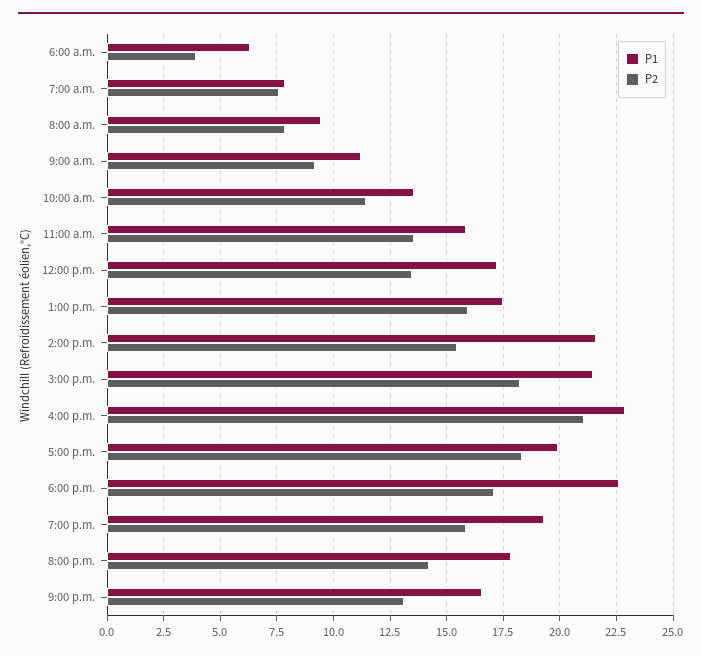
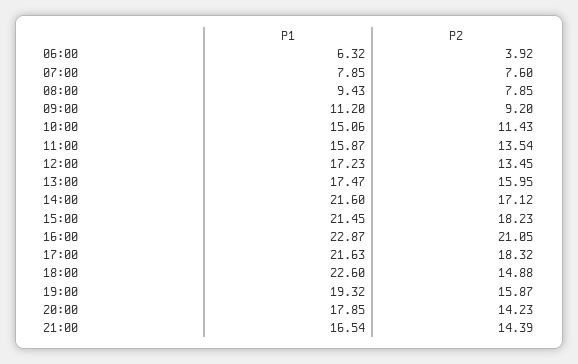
P1, 10:00 a.m.: 13.5 -> 15.06
P2, 2:00 p.m.: 15.5 -> 17.12
P1, 5:00 p.m.: 20 -> 21.63
P2, 6:00 p.m.: 17 -> 14.88
P2, 9:00 p.m.: 13 -> 14.39

